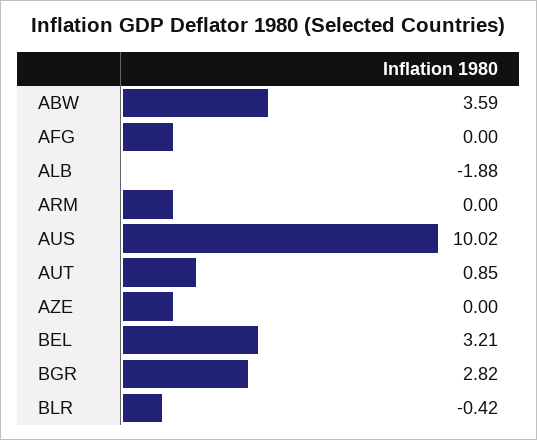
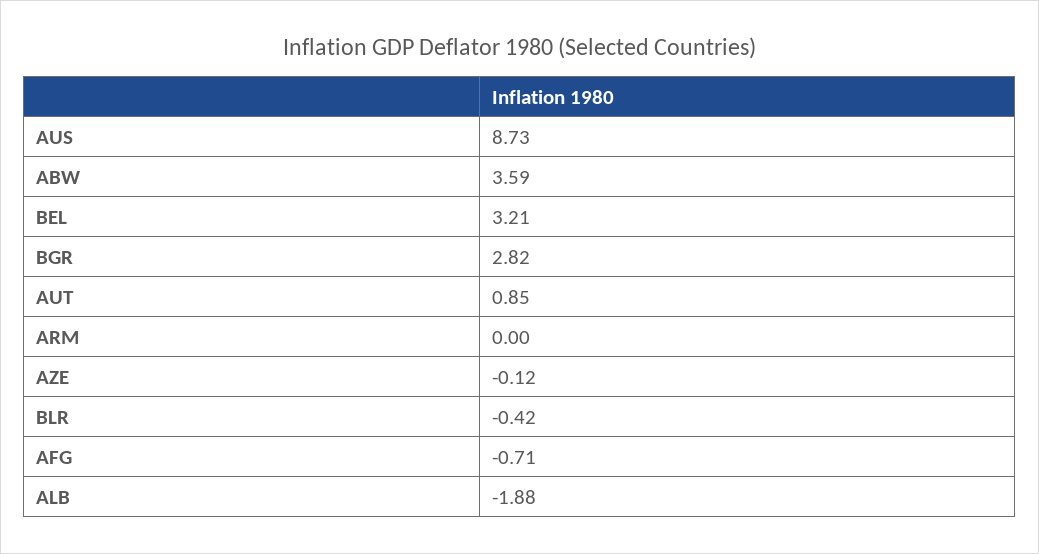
AFG: 0 -> -0.71
AUS: 10.02 -> 8.73
AZE: 0 -> -0.12

